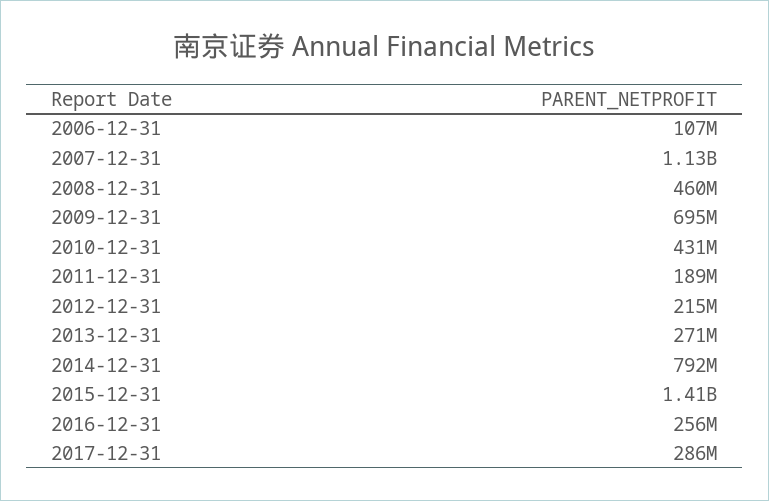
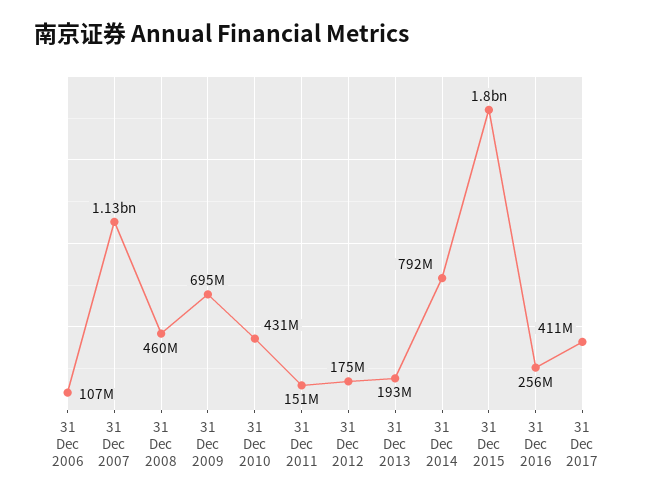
2011-12-31: 189000000 -> 151000000
2012-12-31: 215000000 -> 175000000
2013-12-31: 271000000 -> 193000000
2015-12-31: 1410000000 -> 1800000000
2017-12-31: 286000000 -> 411000000

